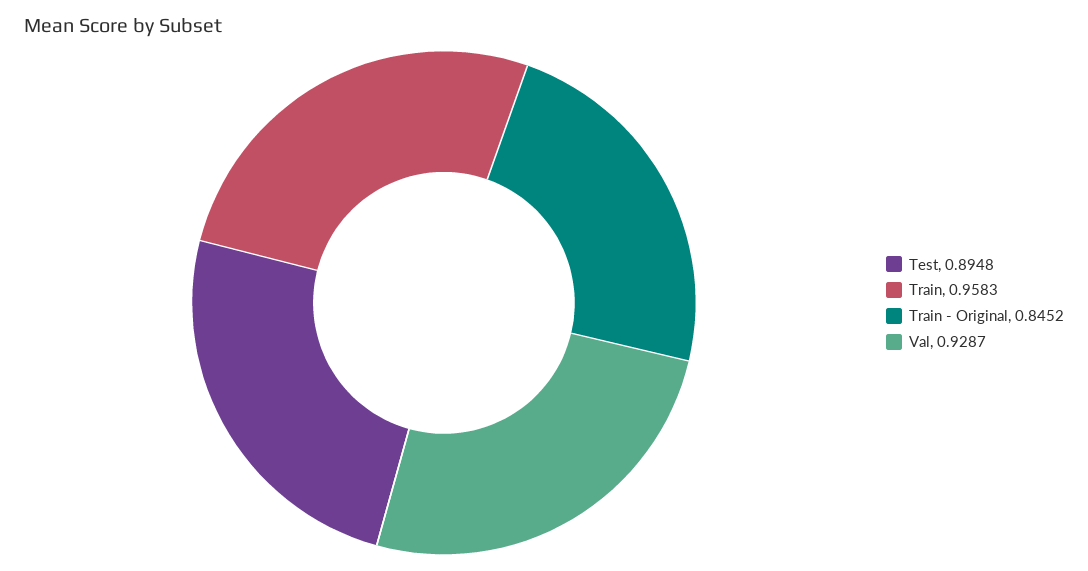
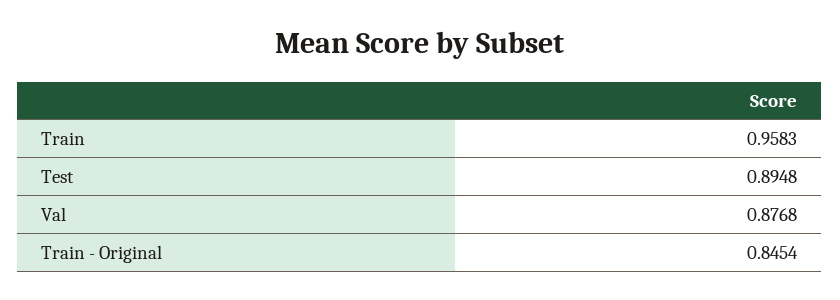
Train - Original: 0.8452 -> 0.8454
Val: 0.9287 -> 0.8768

